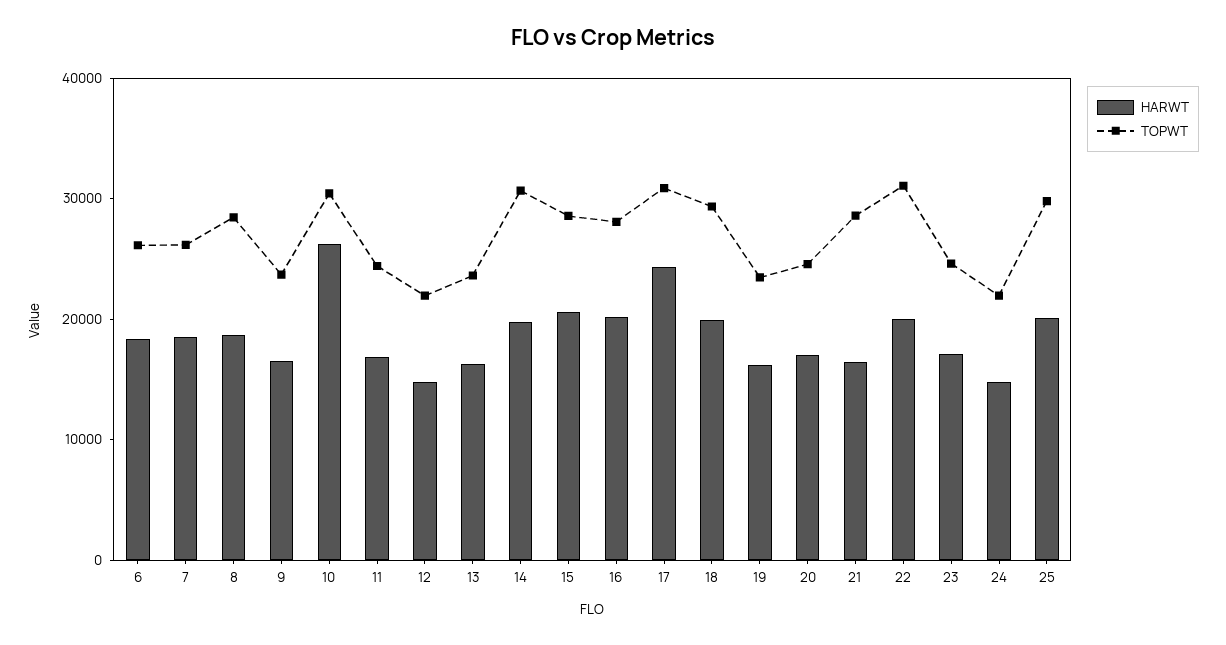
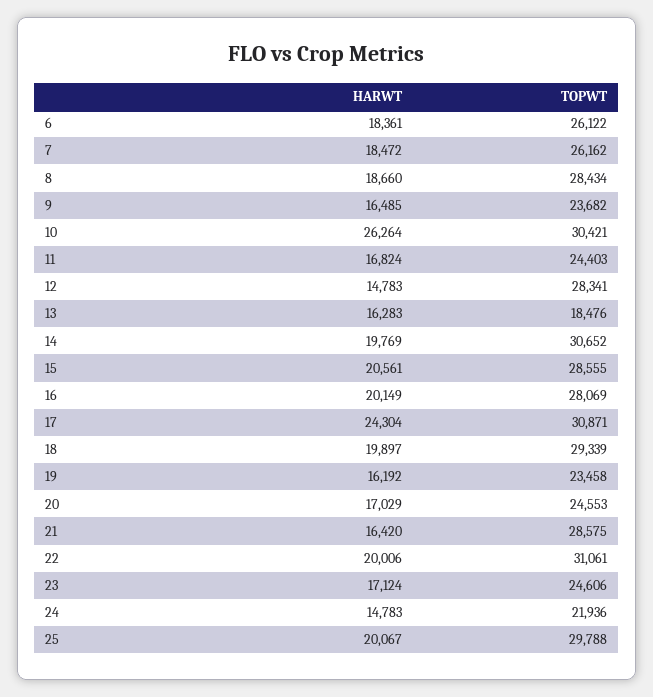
TOPWT, 12: 22000 -> 28341
TOPWT, 13: 24000 -> 18476

